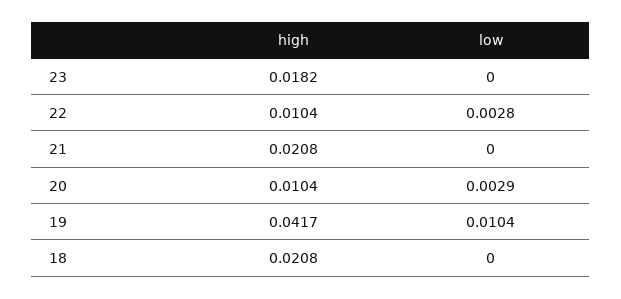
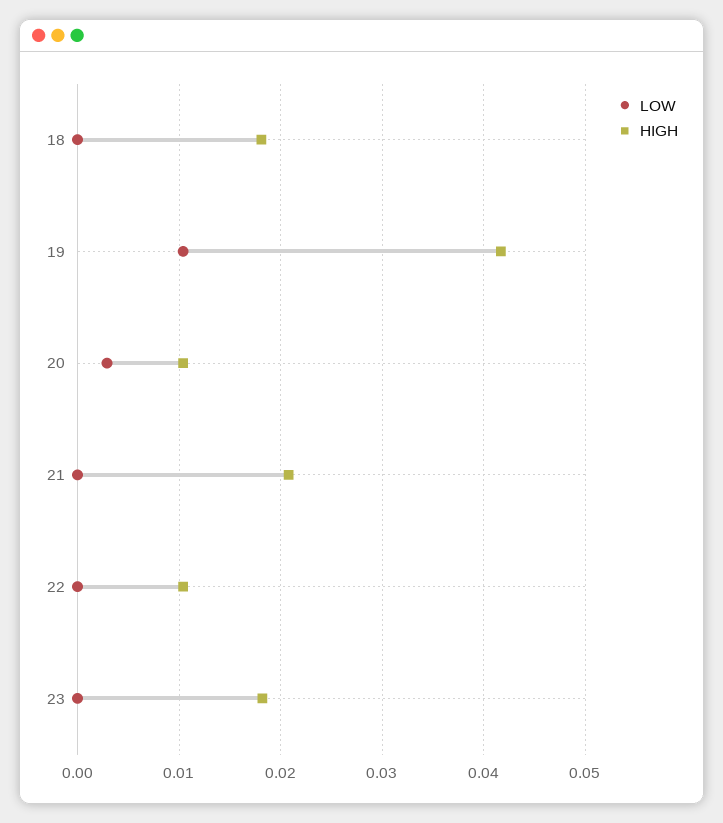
low, 22: 0.0028 -> 0
high, 18: 0.0208 -> 0.018

